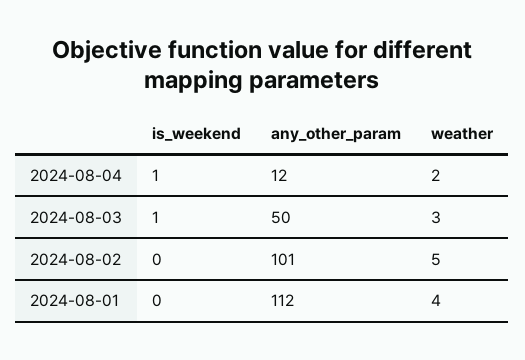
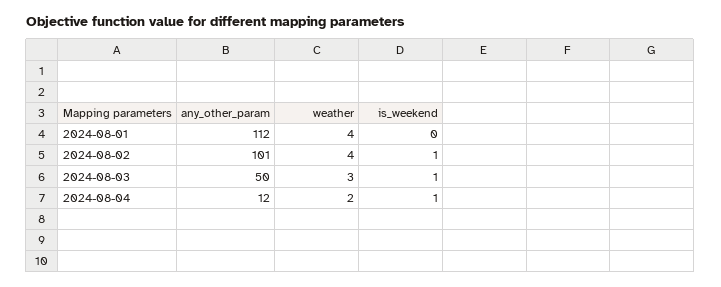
is_weekend, 2024-08-02: 0 -> 1
weather, 2024-08-02: 5 -> 4

